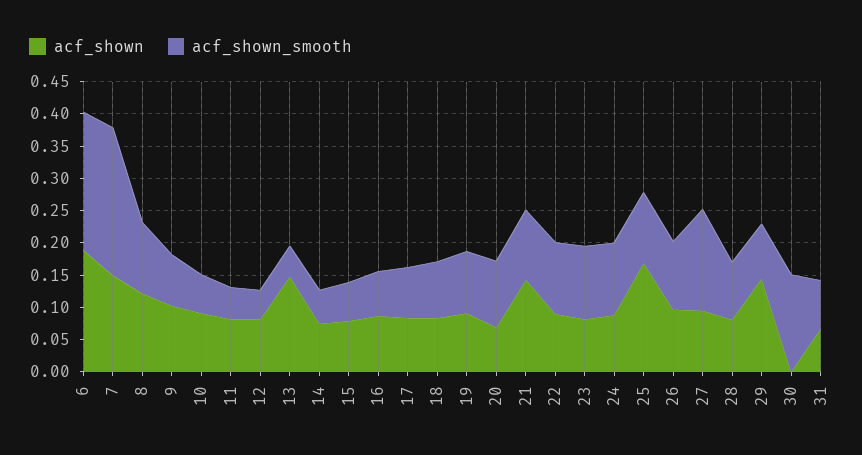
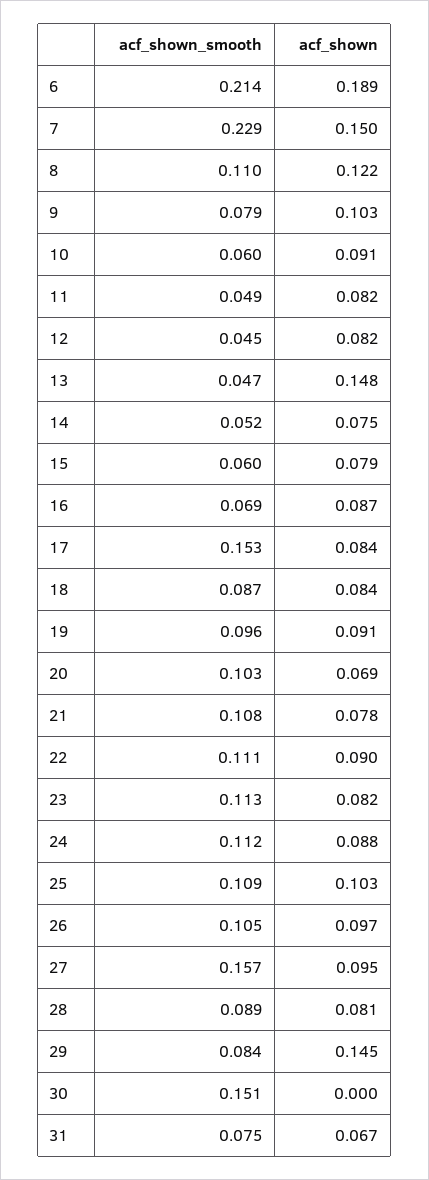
acf_shown_smooth, 17: 0.075 -> 0.153
acf_shown, 21: 0.15 -> 0.078
acf_shown, 25: 0.175 -> 0.103

